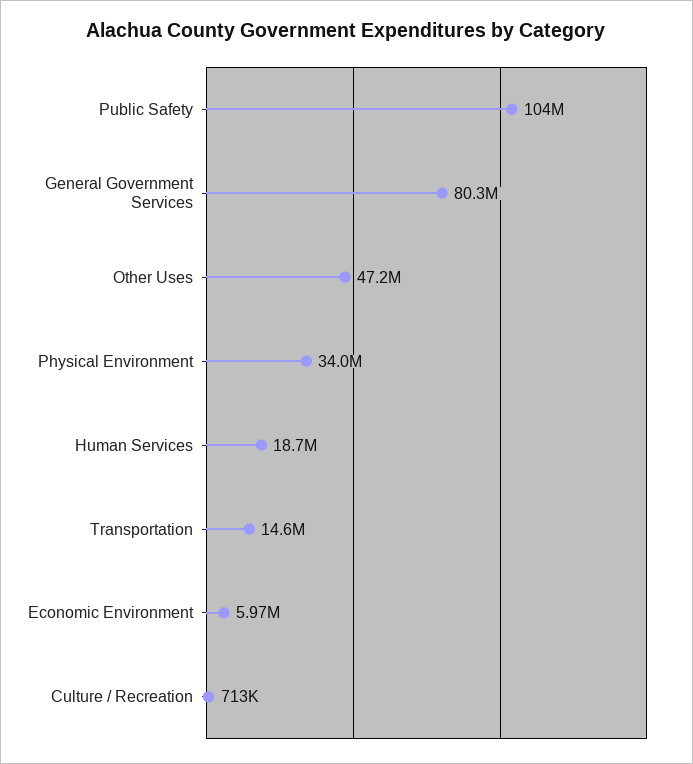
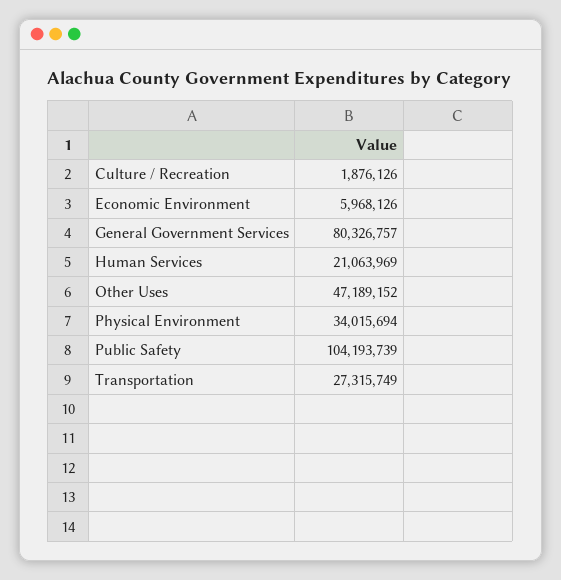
Human Services: 18700000 -> 21063969
Transportation: 14600000 -> 27315749
Culture / Recreation: 713000 -> 1876126

